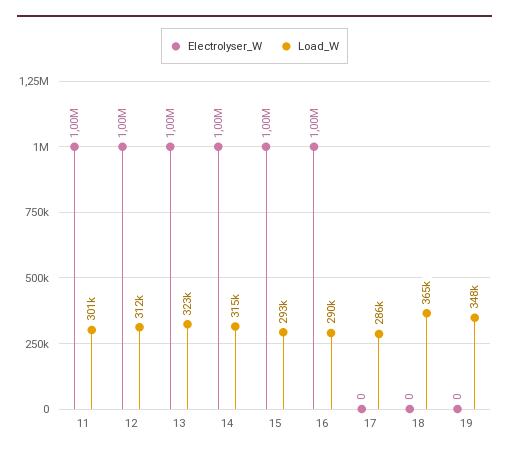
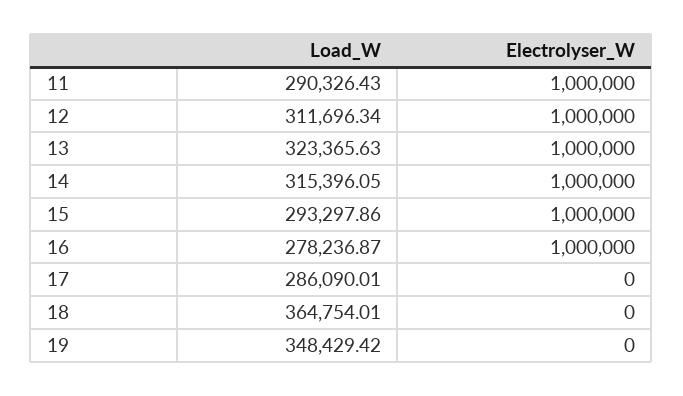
Load_W, 11: 301000 -> 290326.43
Load_W, 16: 290000 -> 278236.87

